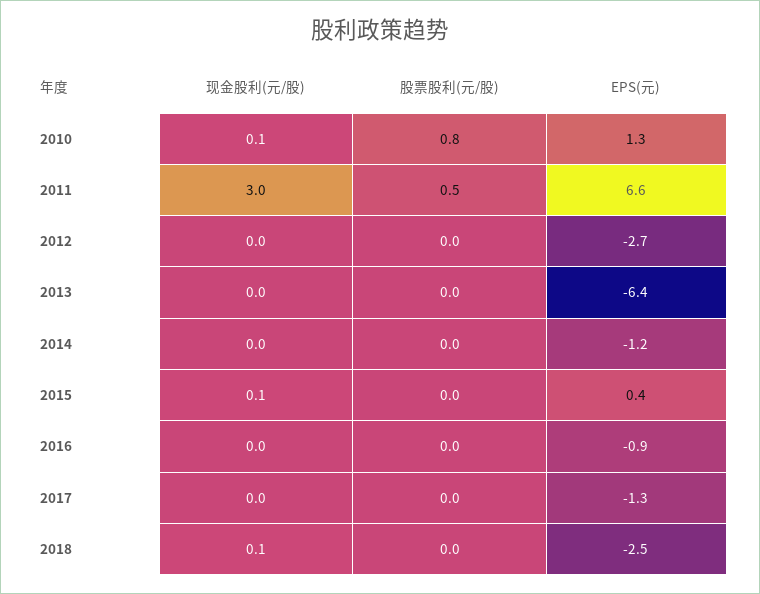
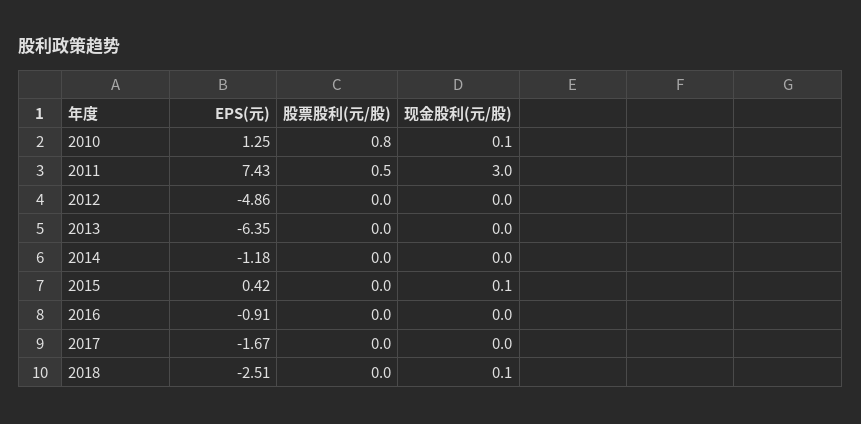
EPS(元), 2011: 6.6 -> 7.43
EPS(元), 2012: -2.7 -> -4.86
EPS(元), 2017: -1.3 -> -1.67

